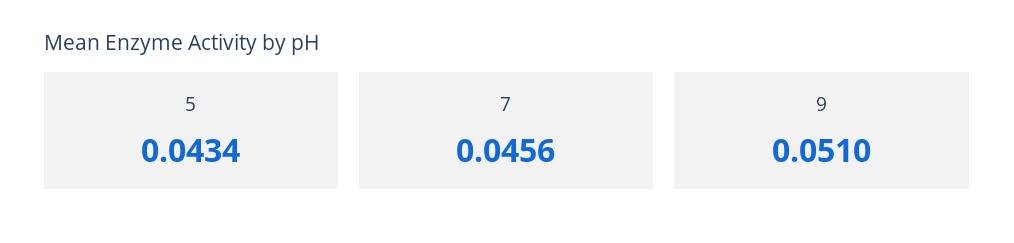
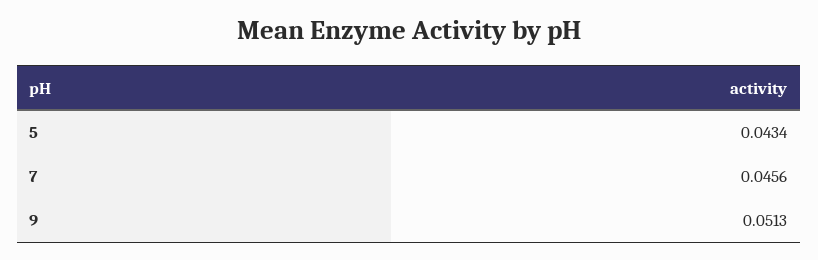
9: 0.051 -> 0.0513

